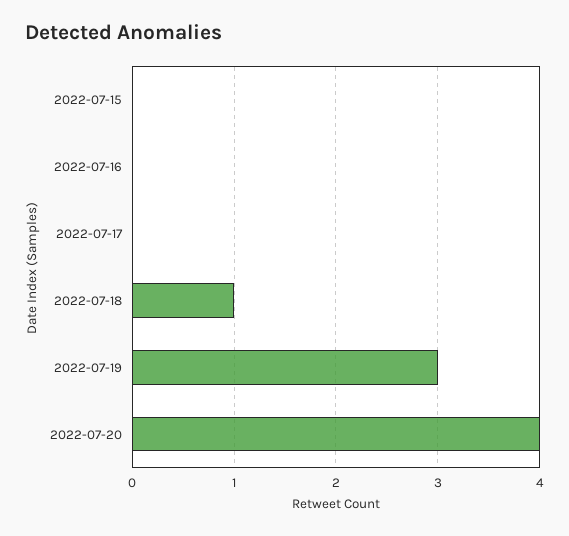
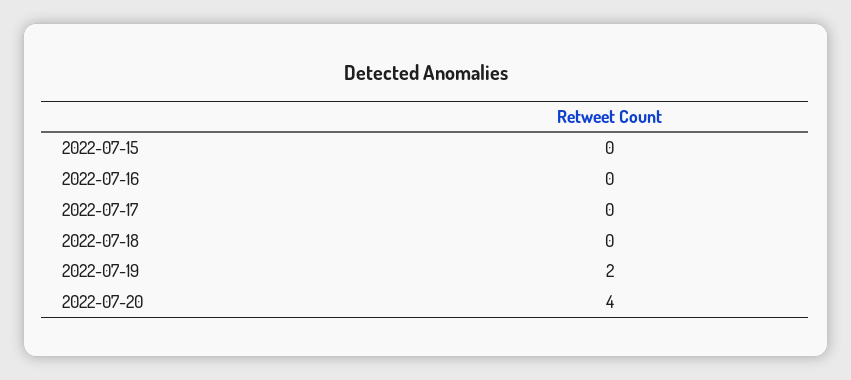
2022-07-18: 1 -> 0
2022-07-19: 3 -> 2

